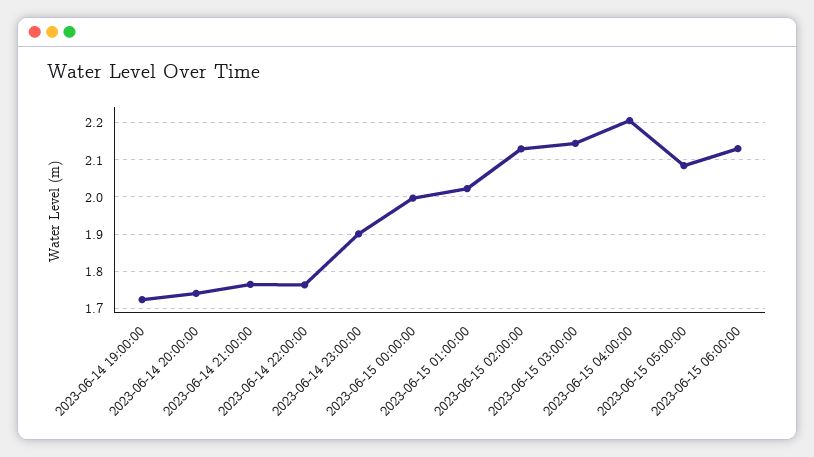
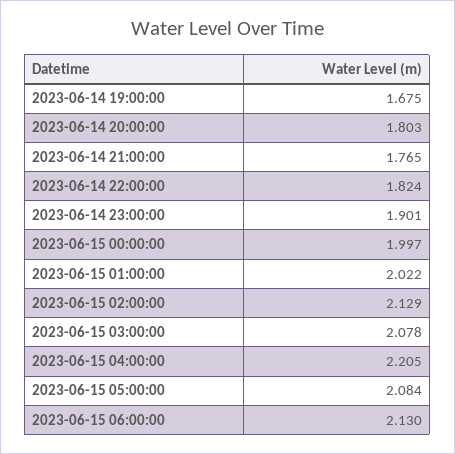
2023-06-14 19:00:00: 1.72 -> 1.675
2023-06-14 20:00:00: 1.74 -> 1.803
2023-06-14 22:00:00: 1.76 -> 1.824
2023-06-15 03:00:00: 2.14 -> 2.078

